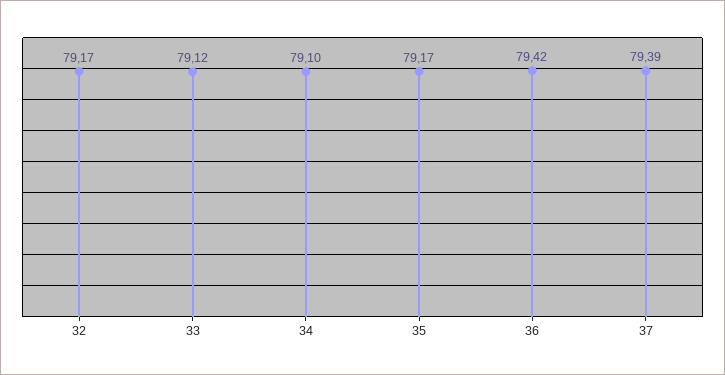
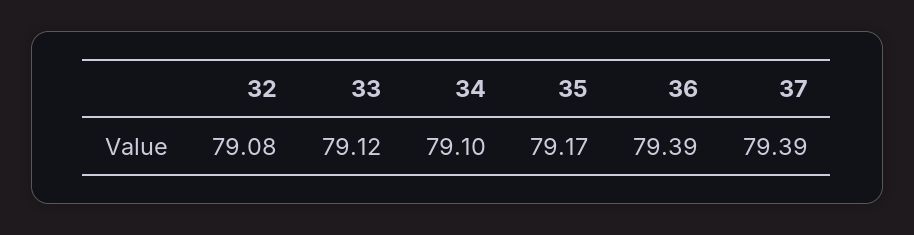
32: 79.17 -> 79.08
36: 79.42 -> 79.39

